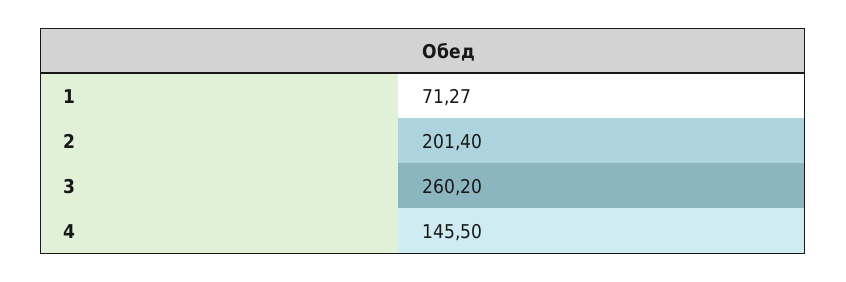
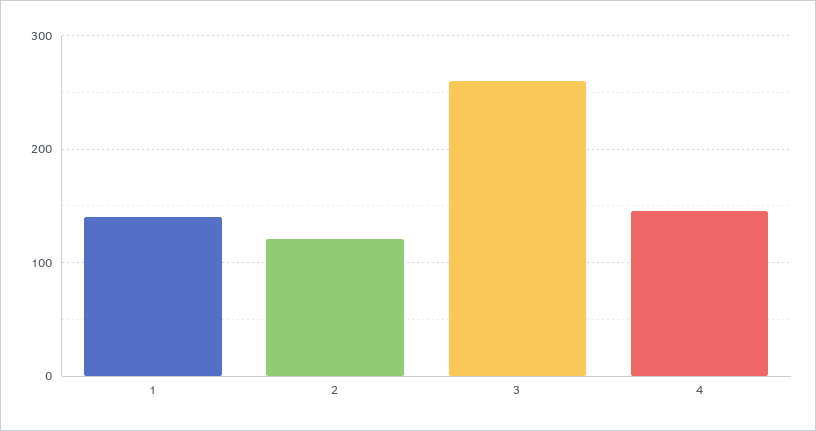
1: 71.27 -> 140
2: 201.4 -> 120

